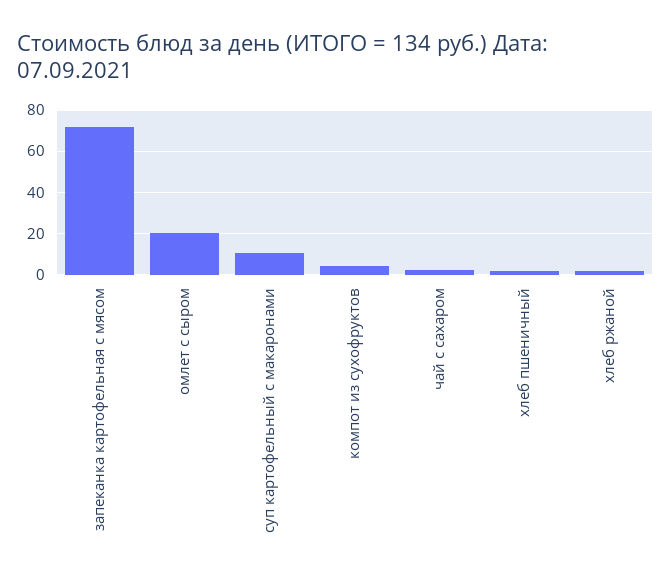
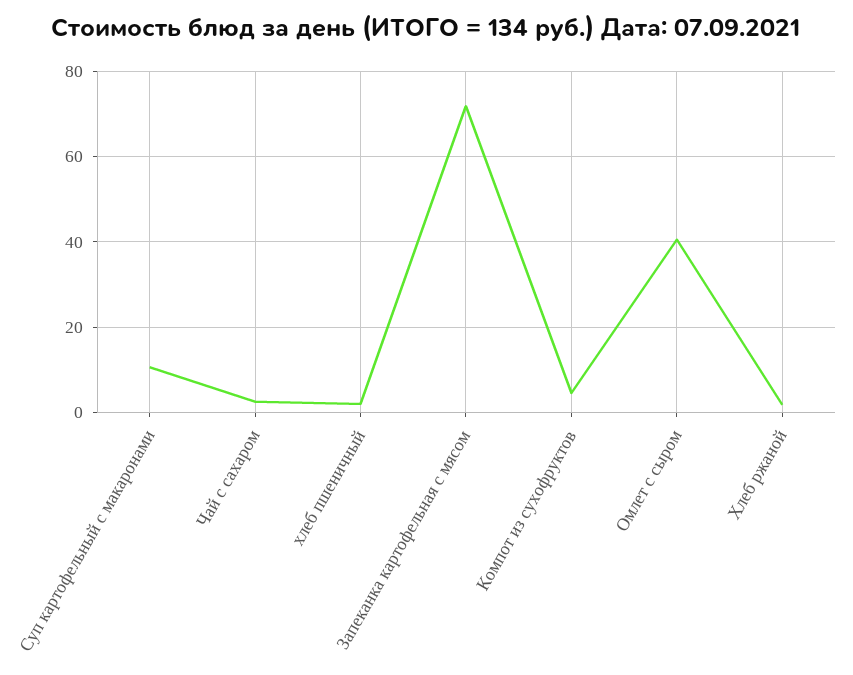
омлет с сыром: 20 -> 40

